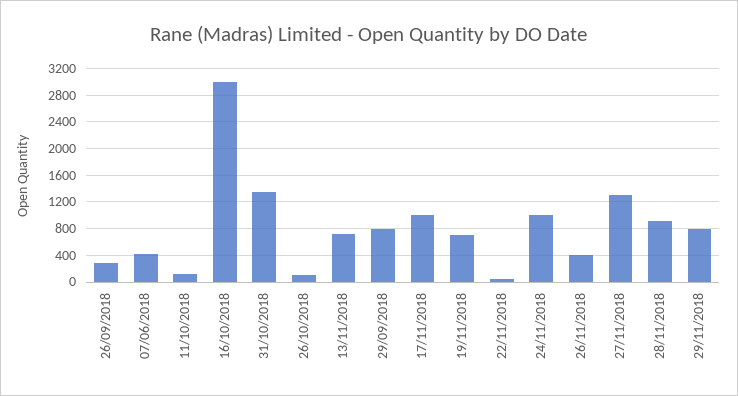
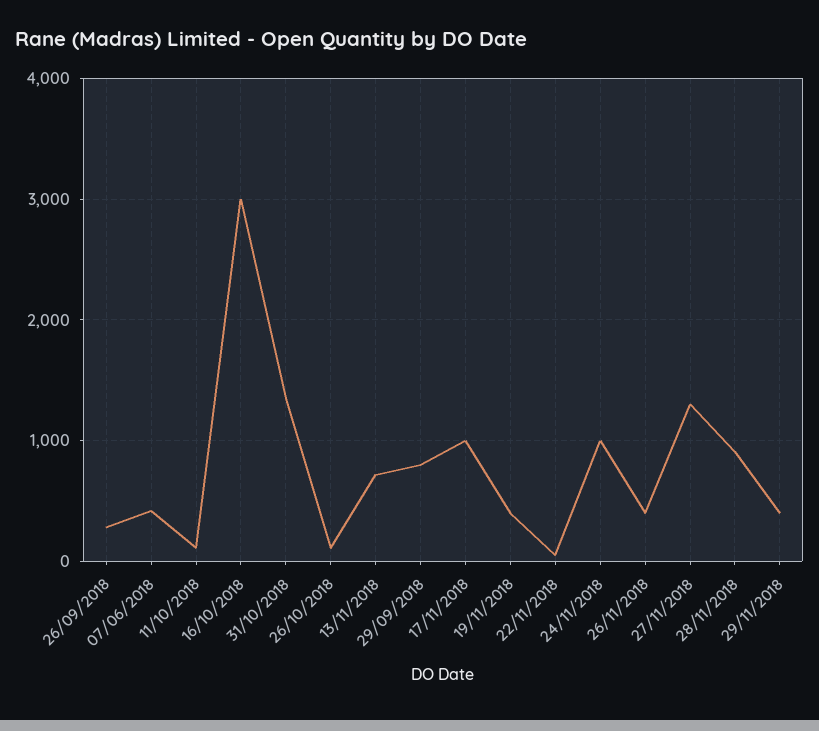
19/11/2018: 700 -> 400
29/11/2018: 800 -> 400

